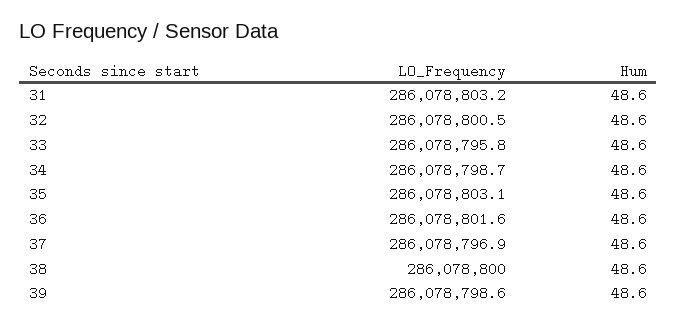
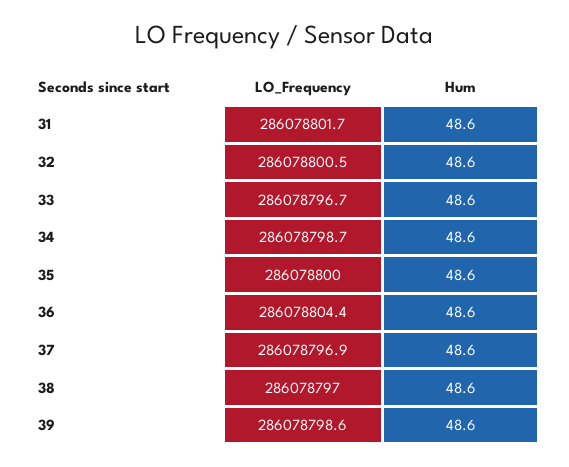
LO_Frequency, 31: 286078803.2 -> 286078801.7
LO_Frequency, 33: 286078795.8 -> 286078796.7
LO_Frequency, 35: 286078803.1 -> 286078800
LO_Frequency, 36: 286078801.6 -> 286078804.4
LO_Frequency, 38: 286078800 -> 286078797

